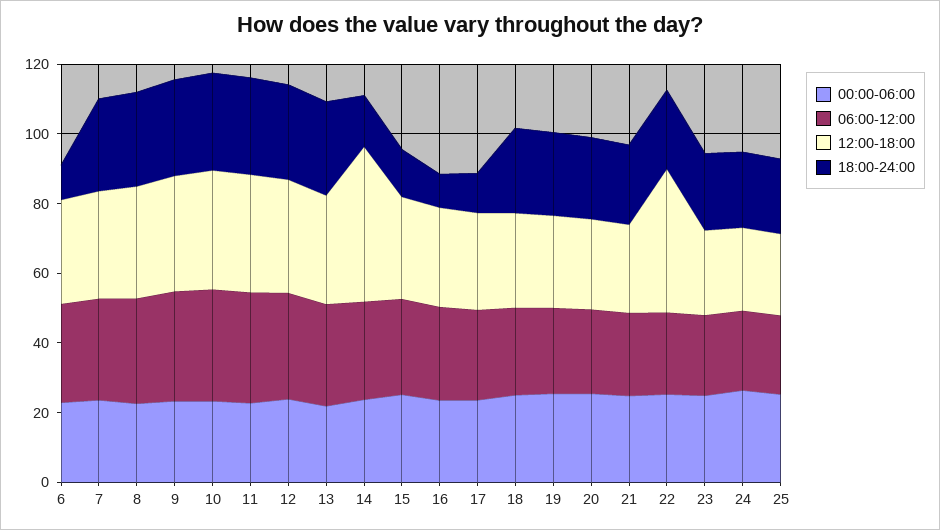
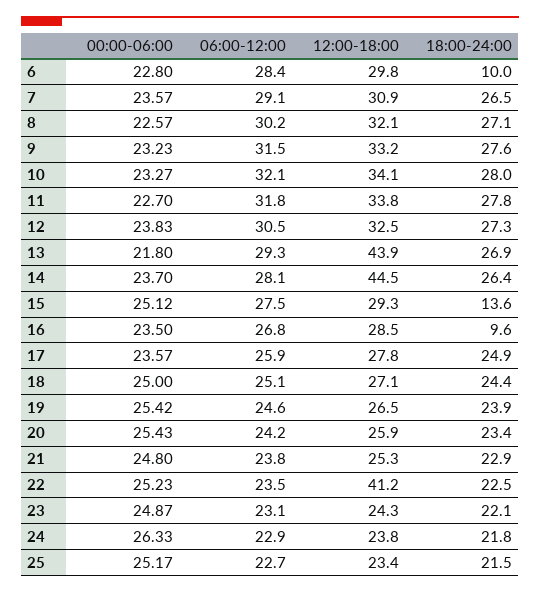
12:00-18:00, 13: 30 -> 43.9
18:00-24:00, 14: 15 -> 26.4
18:00-24:00, 17: 10 -> 24.9

